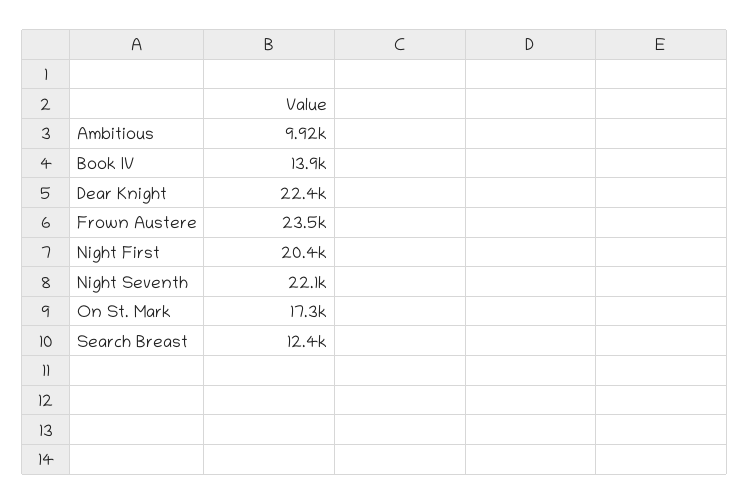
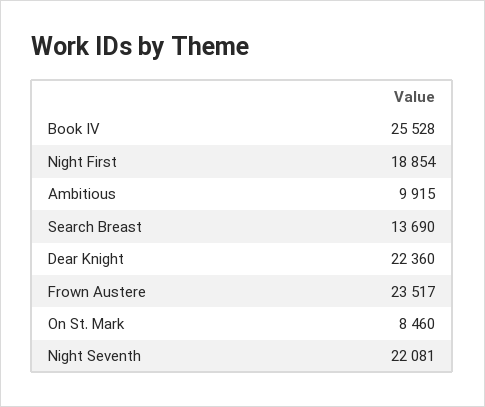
Book IV: 13900 -> 25528
Night First: 20400 -> 18854
On St. Mark: 17300 -> 8460
Search Breast: 12400 -> 13690

